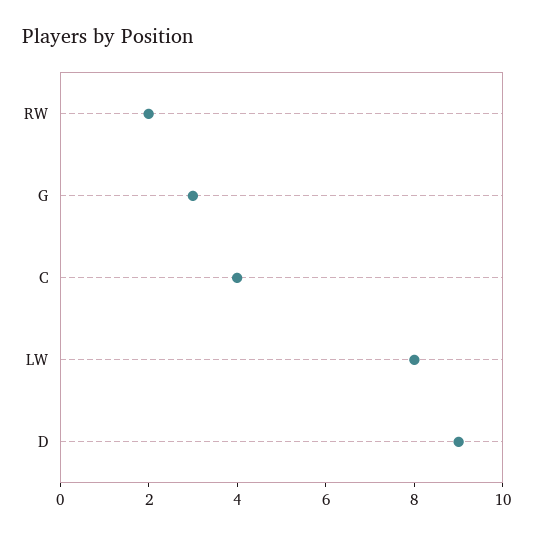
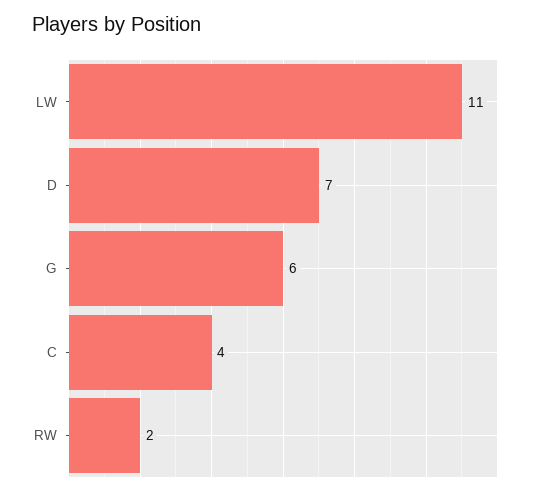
G: 3 -> 6
LW: 8 -> 11
D: 9 -> 7

